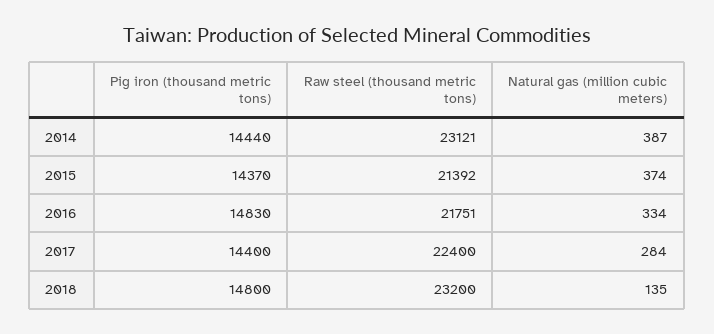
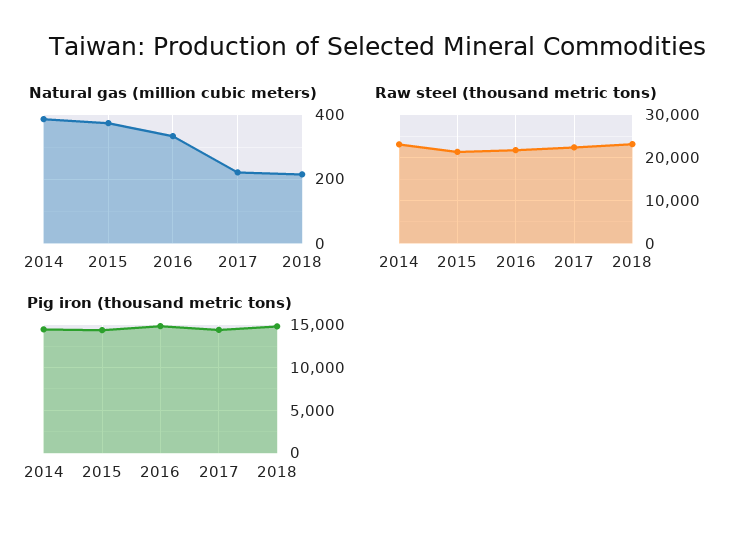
Natural gas (million cubic meters), 2017: 284 -> 220
Natural gas (million cubic meters), 2018: 135 -> 220

